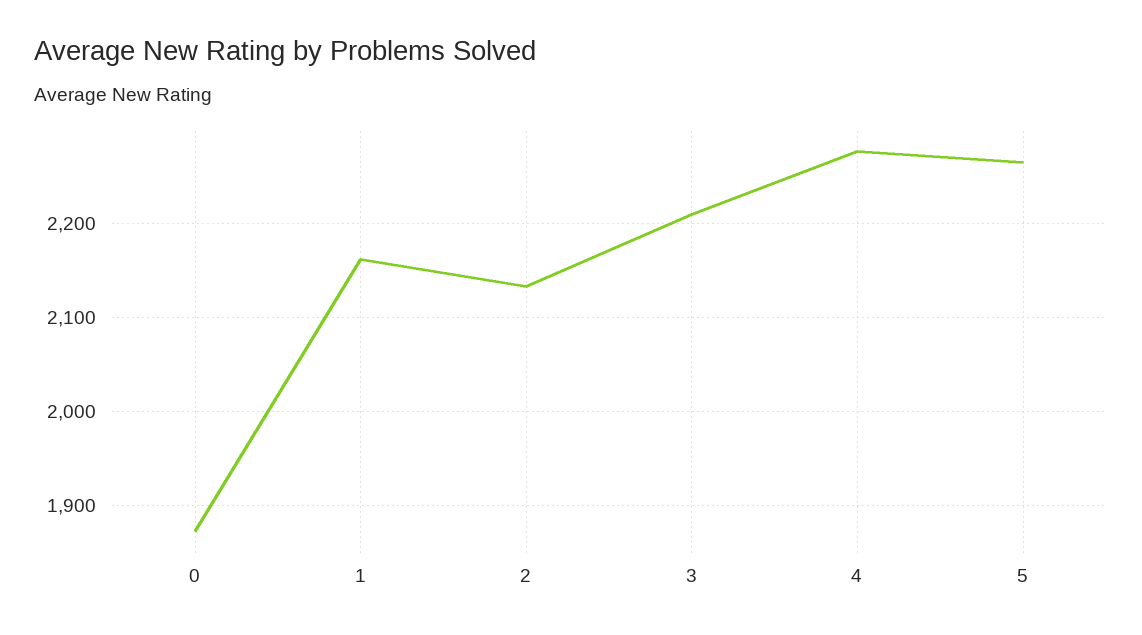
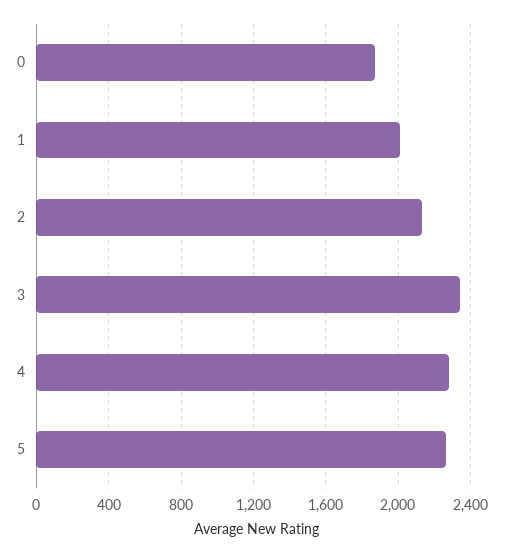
1: 2160 -> 2000
3: 2210 -> 2350

